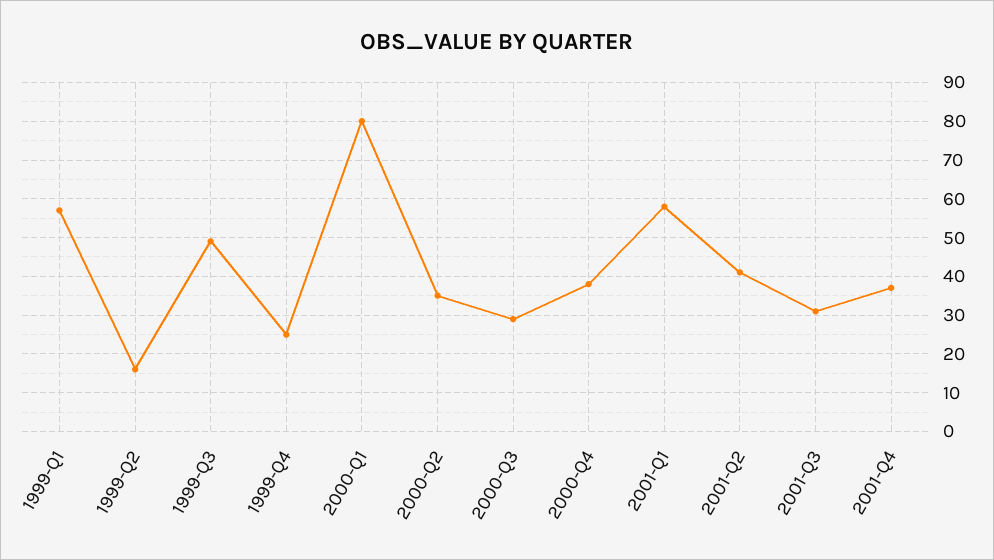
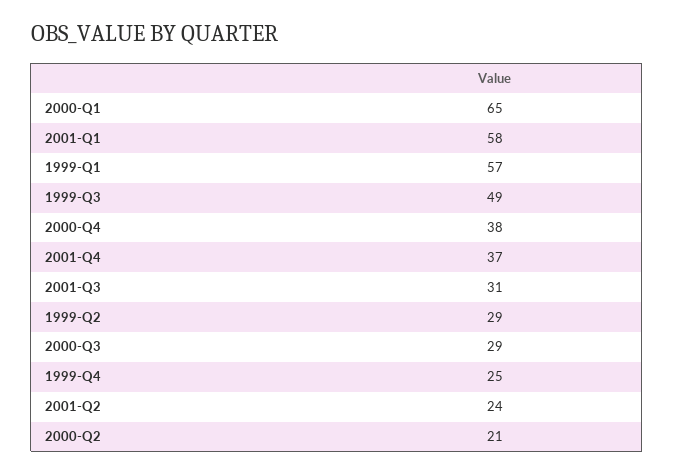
1999-Q2: 15 -> 29
2000-Q1: 80 -> 65
2000-Q2: 35 -> 21
2001-Q2: 40 -> 24

